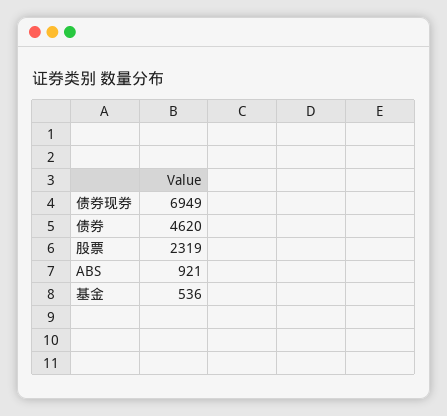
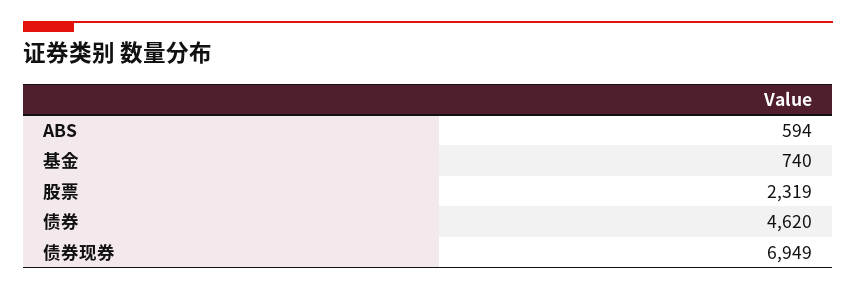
ABS: 921 -> 594
基金: 536 -> 740

